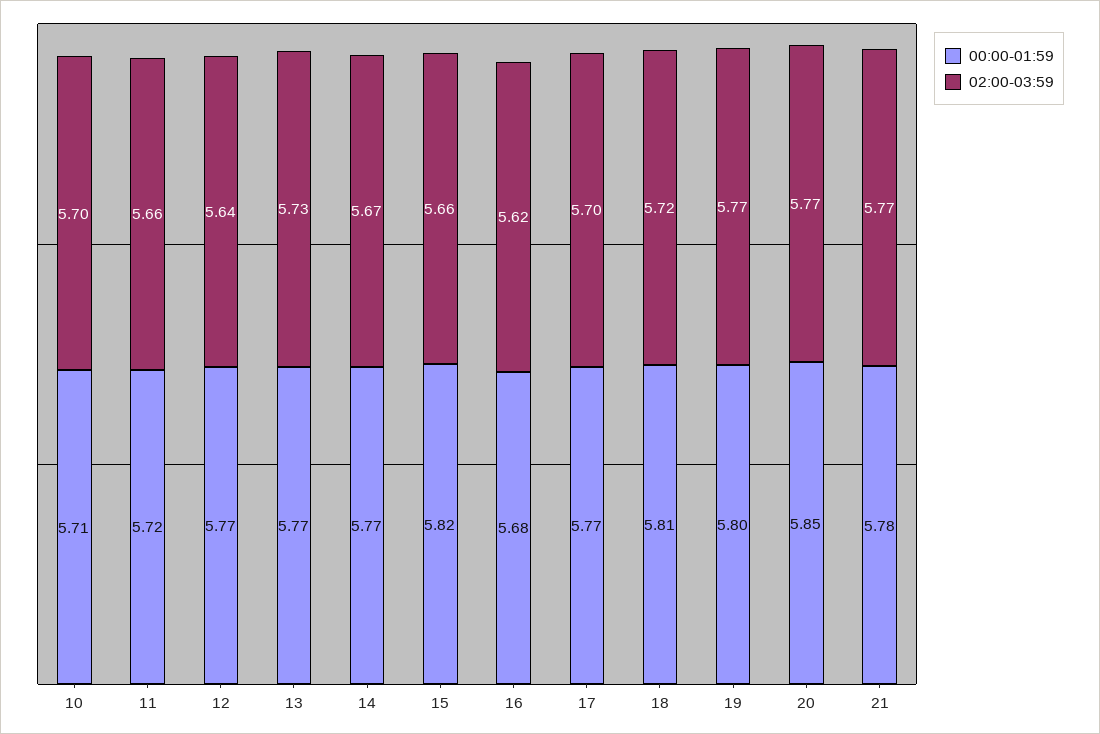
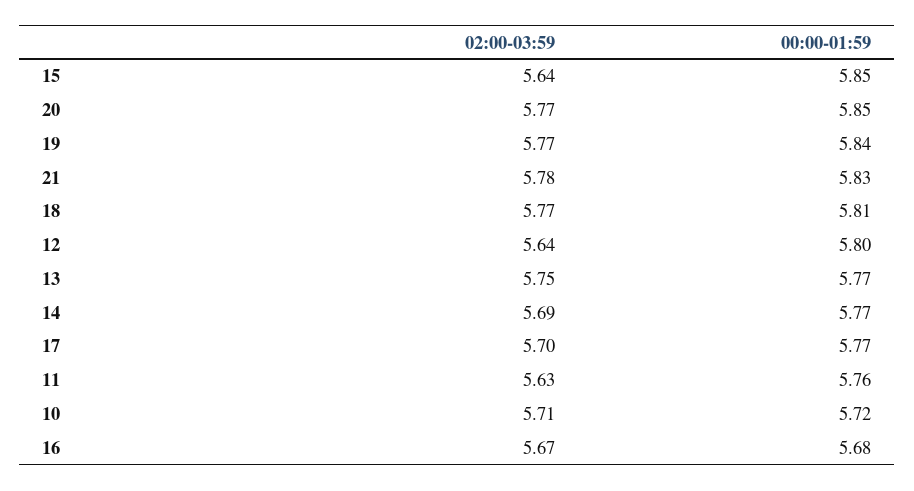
00:00-01:59, 10: 5.71 -> 5.72
02:00-03:59, 10: 5.7 -> 5.71
00:00-01:59, 11: 5.72 -> 5.76
02:00-03:59, 11: 5.66 -> 5.63
00:00-01:59, 12: 5.77 -> 5.8
02:00-03:59, 13: 5.73 -> 5.75
02:00-03:59, 14: 5.67 -> 5.69
00:00-01:59, 15: 5.82 -> 5.85
02:00-03:59, 15: 5.66 -> 5.64
02:00-03:59, 16: 5.62 -> 5.67
02:00-03:59, 18: 5.72 -> 5.77
00:00-01:59, 19: 5.8 -> 5.84
00:00-01:59, 21: 5.78 -> 5.83
02:00-03:59, 21: 5.77 -> 5.78

